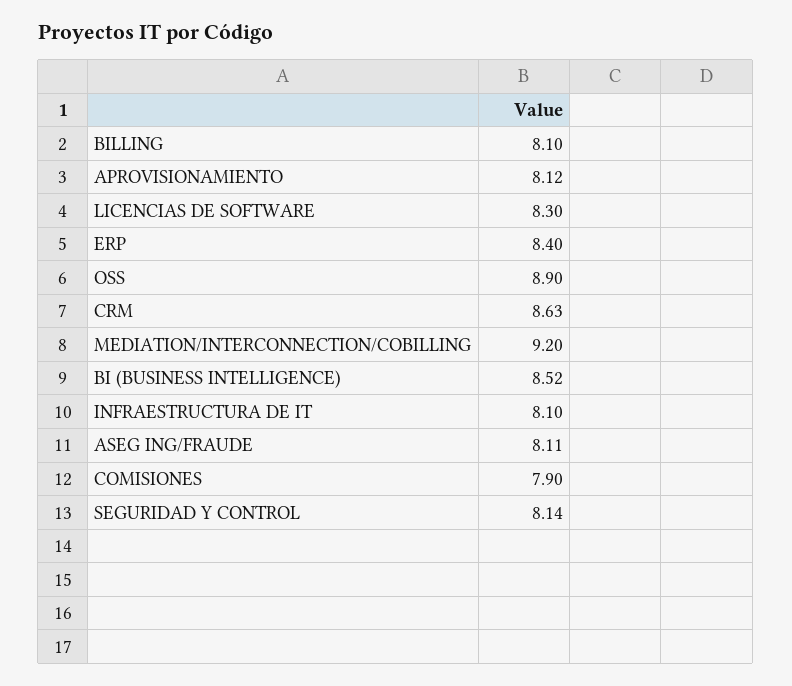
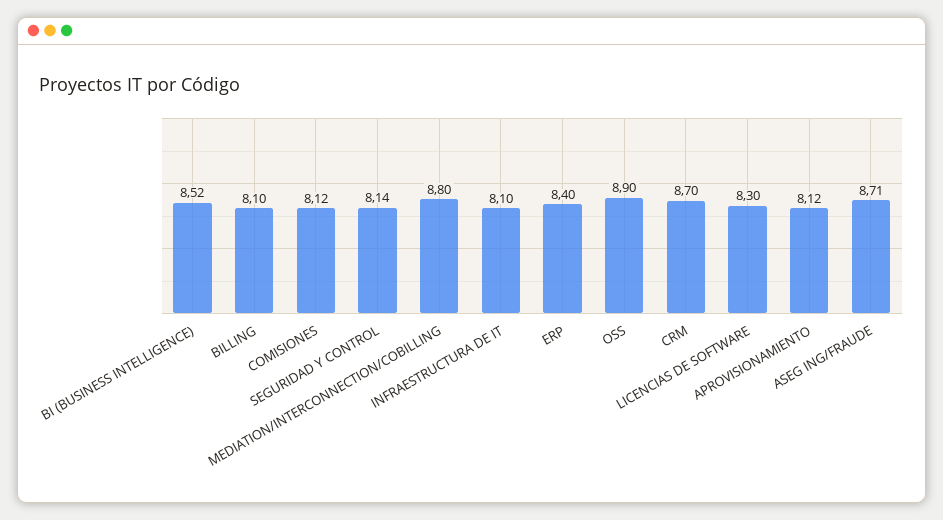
CRM: 8.63 -> 8.7
MEDIATION/INTERCONNECTION/COBILLING: 9.2 -> 8.8
ASEG ING/FRAUDE: 8.11 -> 8.71
COMISIONES: 7.9 -> 8.12

